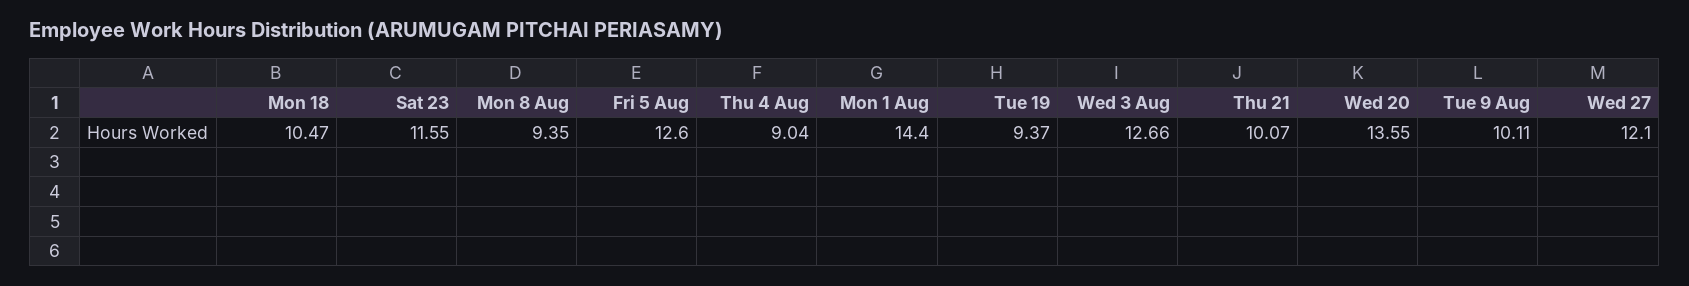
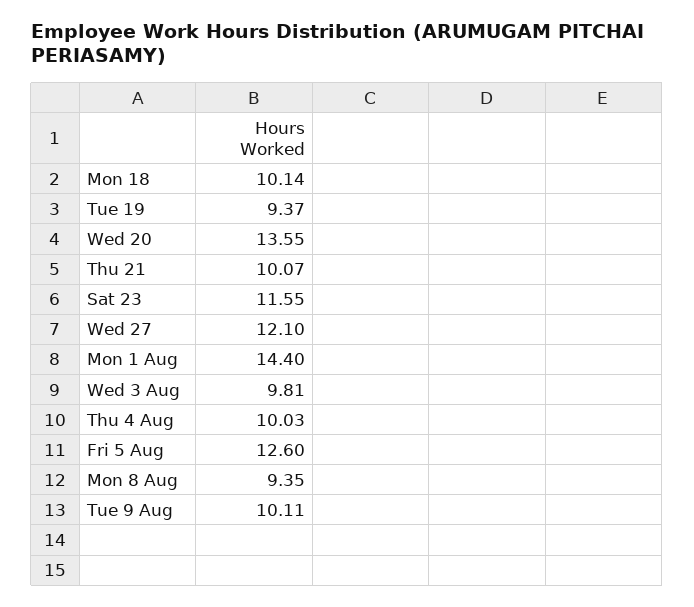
Mon 18: 10.47 -> 10.14
Thu 4 Aug: 9.04 -> 10.03
Wed 3 Aug: 12.66 -> 9.81

